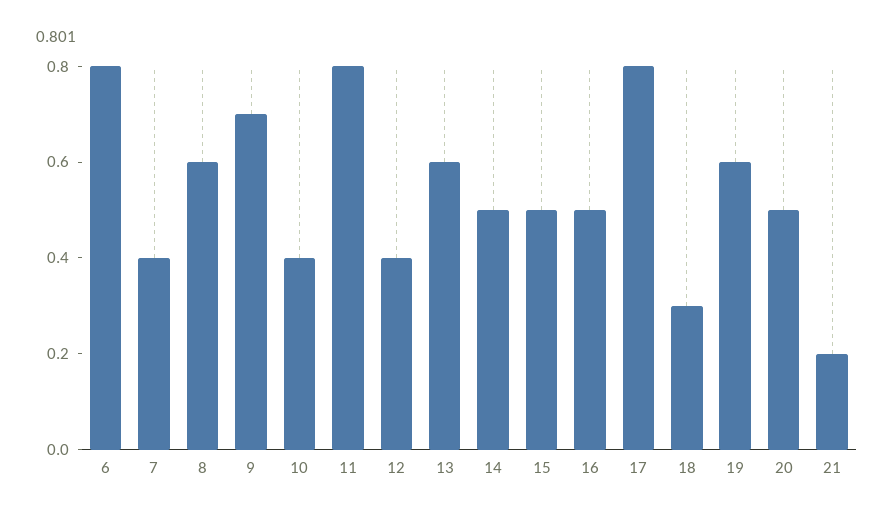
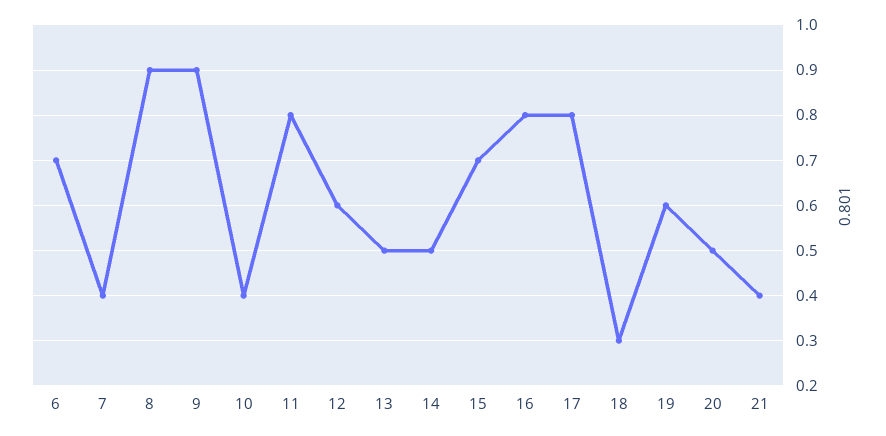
6: 0.8 -> 0.7
8: 0.6 -> 0.9
9: 0.7 -> 0.9
12: 0.4 -> 0.6
13: 0.6 -> 0.5
15: 0.5 -> 0.7
16: 0.5 -> 0.8
21: 0.2 -> 0.4

